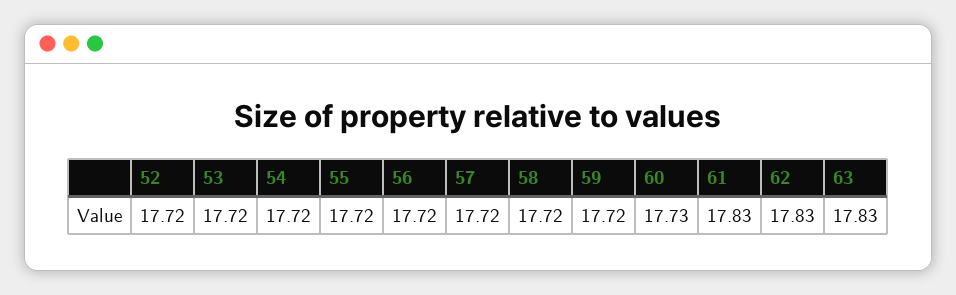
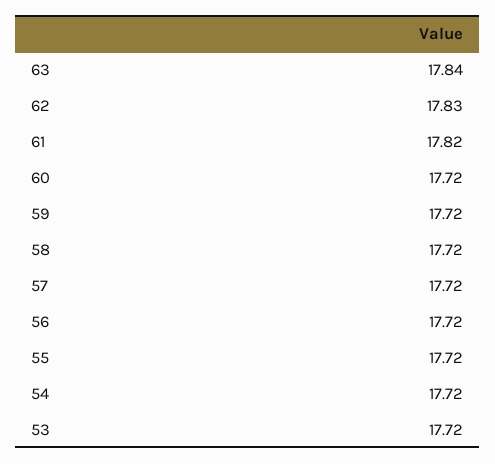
52: 17.72 -> none
60: 17.73 -> 17.72
61: 17.83 -> 17.82
63: 17.83 -> 17.84

